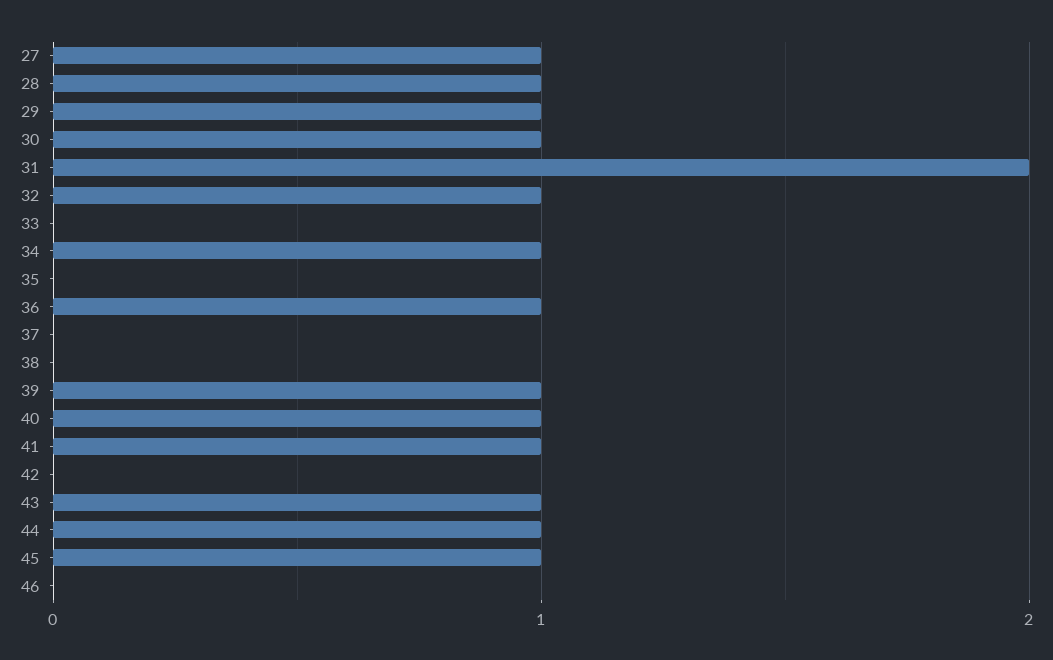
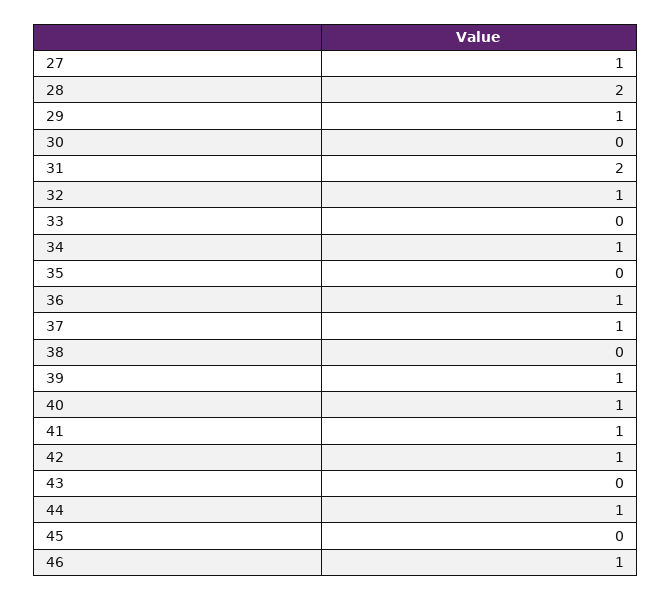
28: 1 -> 2
30: 1 -> 0
37: 0 -> 1
42: 0 -> 1
43: 1 -> 0
45: 1 -> 0
46: 0 -> 1

